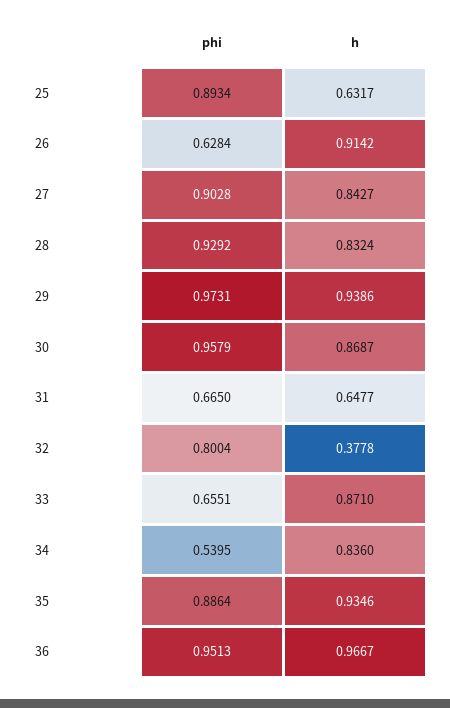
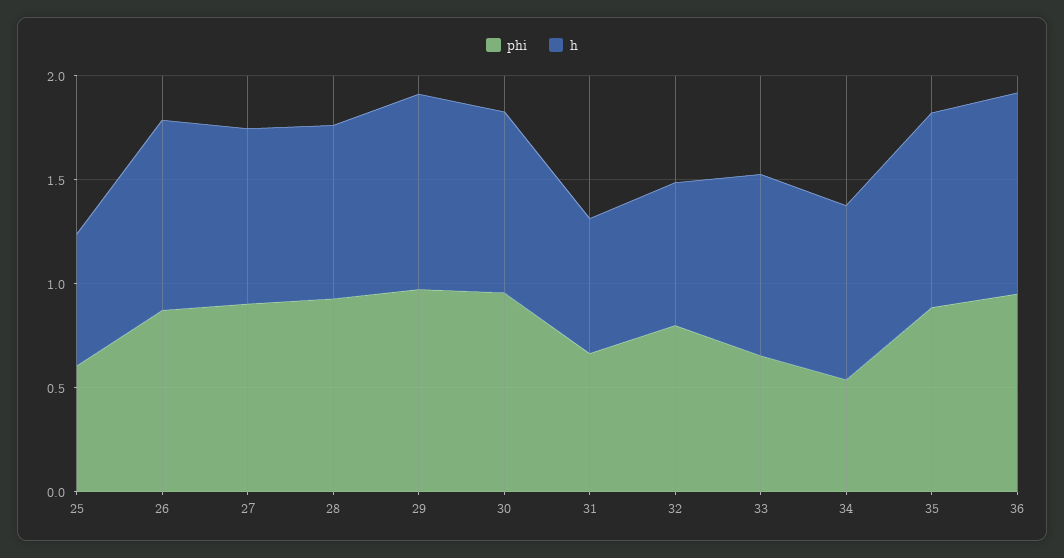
phi, 25: 0.8934 -> 0.6
phi, 26: 0.6284 -> 0.9
h, 32: 0.3778 -> 0.7

